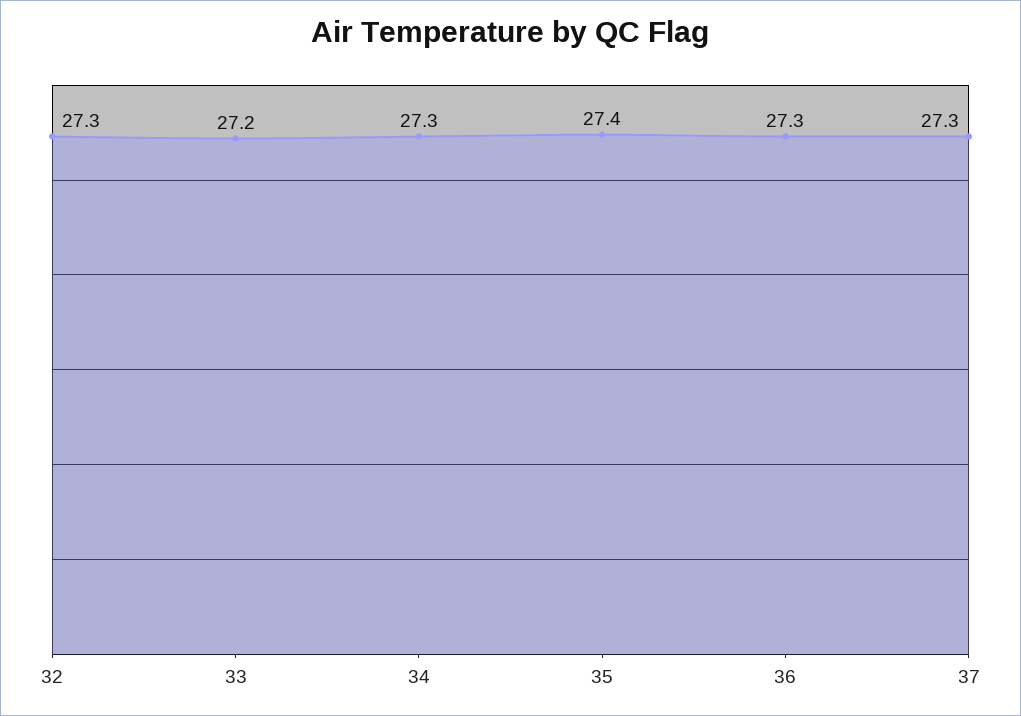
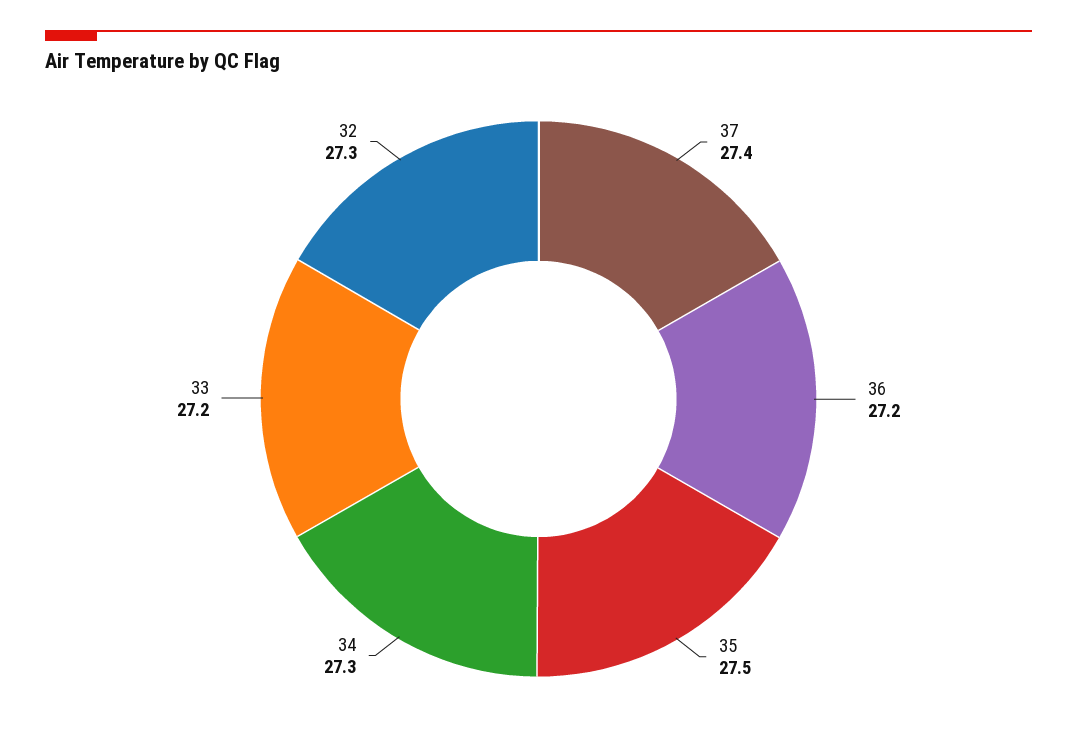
35: 27.4 -> 27.5
36: 27.3 -> 27.2
37: 27.3 -> 27.4

